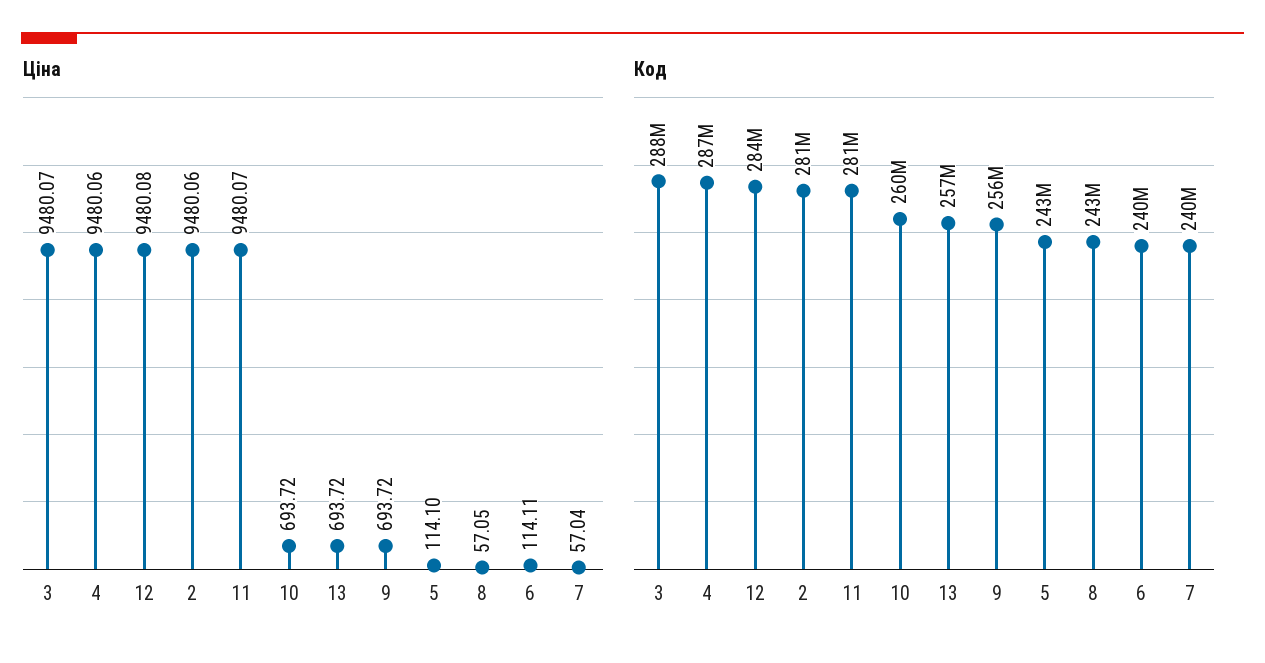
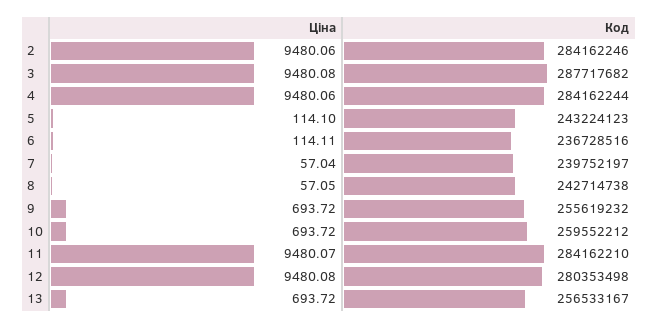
Ціна, 3: 9480.07 -> 9480.08
Код, 4: 287000000 -> 284162244
Код, 12: 284000000 -> 280353498
Код, 2: 281000000 -> 284162246
Код, 11: 281000000 -> 284162210
Код, 6: 240000000 -> 236728516

